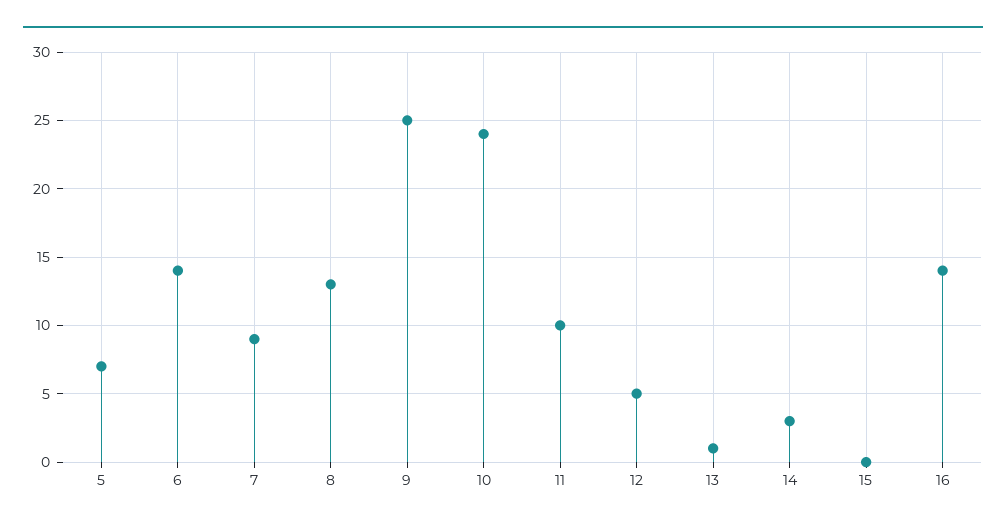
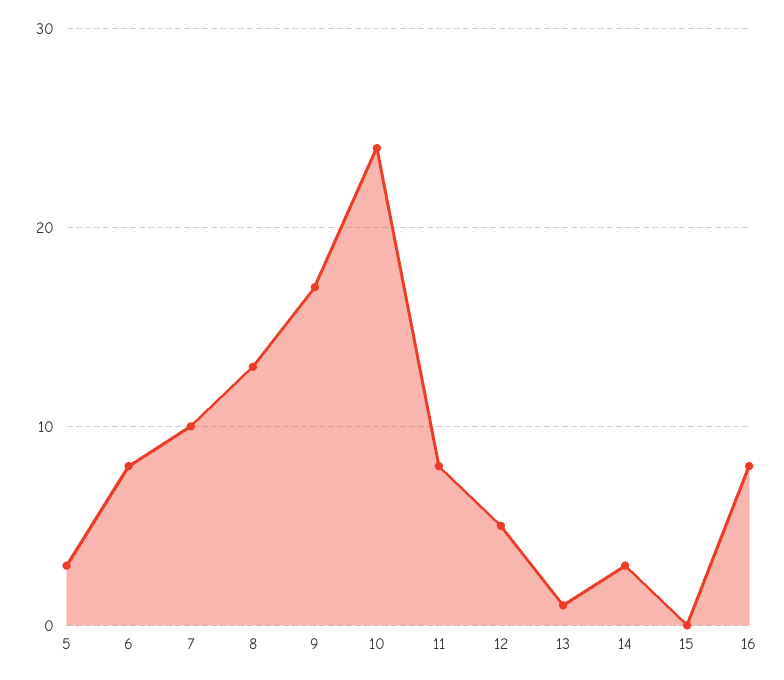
5: 7 -> 3
6: 14 -> 8
7: 9 -> 10
9: 25 -> 17
11: 10 -> 8
16: 14 -> 8

